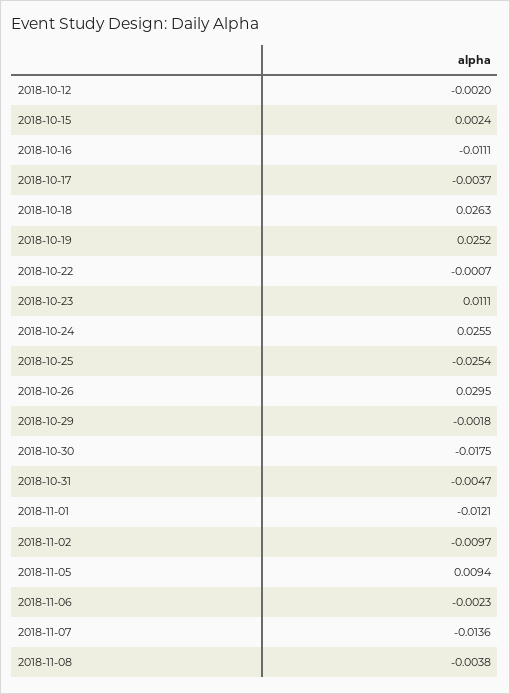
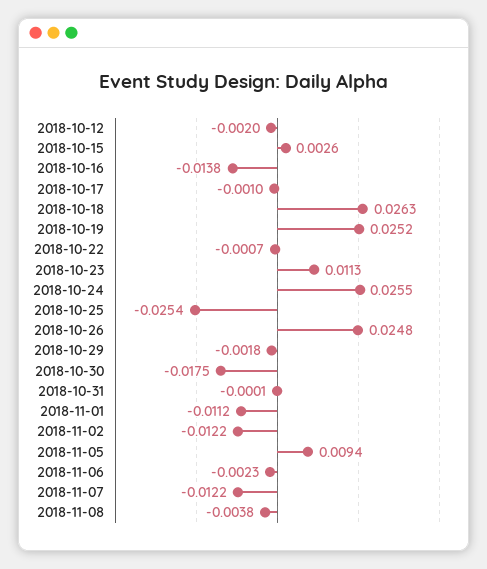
2018-10-15: 0.0024 -> 0.0026
2018-10-16: -0.0111 -> -0.0138
2018-10-17: -0.0037 -> -0.001
2018-10-23: 0.0111 -> 0.0113
2018-10-26: 0.0295 -> 0.0248
2018-10-31: -0.0047 -> -0.0001
2018-11-01: -0.0121 -> -0.0112
2018-11-02: -0.0097 -> -0.0122
2018-11-07: -0.0136 -> -0.0122

